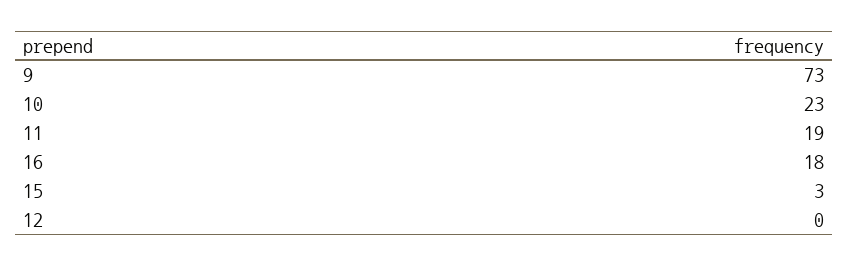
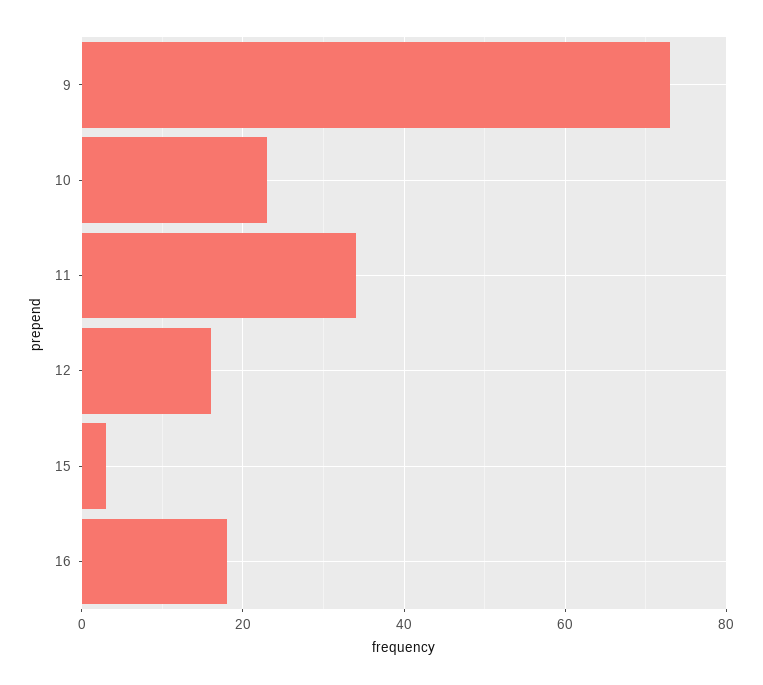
11: 19 -> 35
12: 0 -> 15

